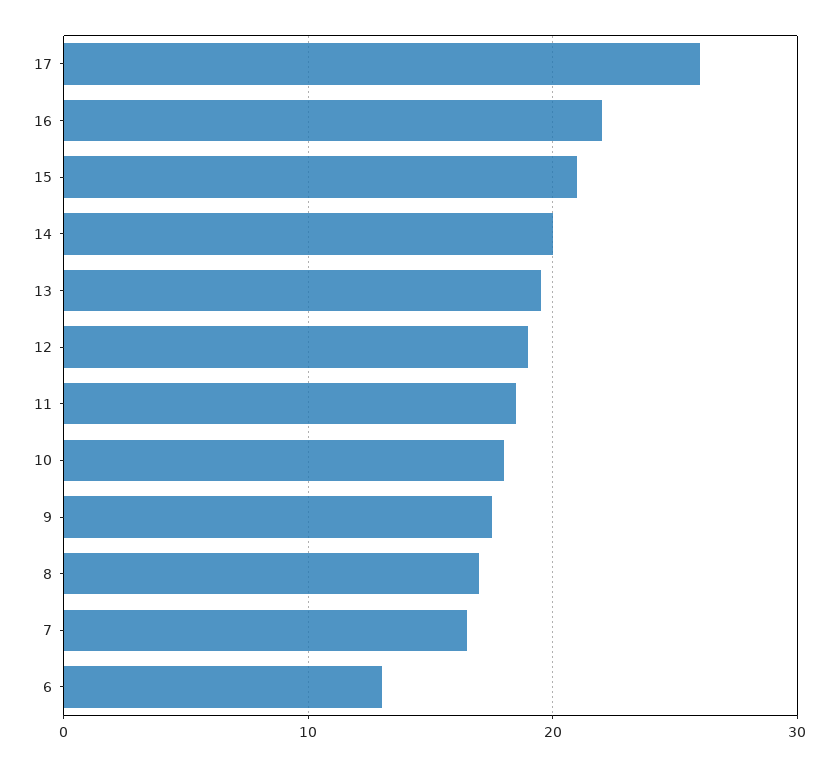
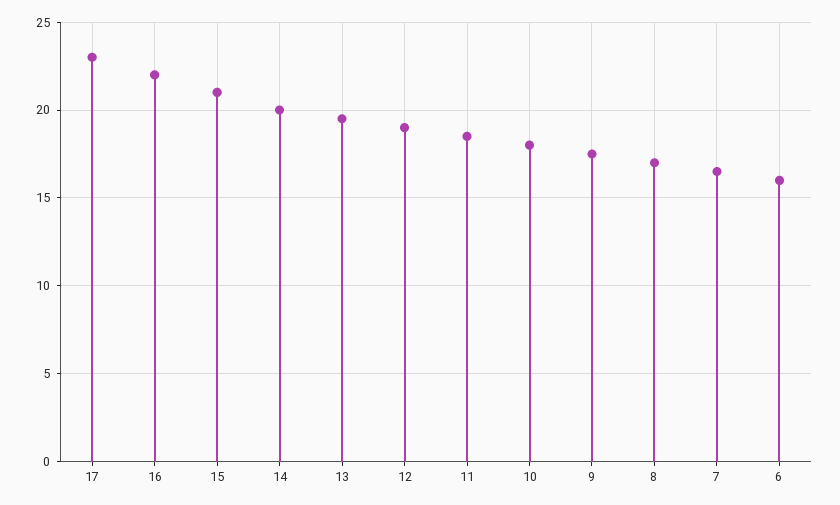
17: 26 -> 23
6: 13 -> 16

